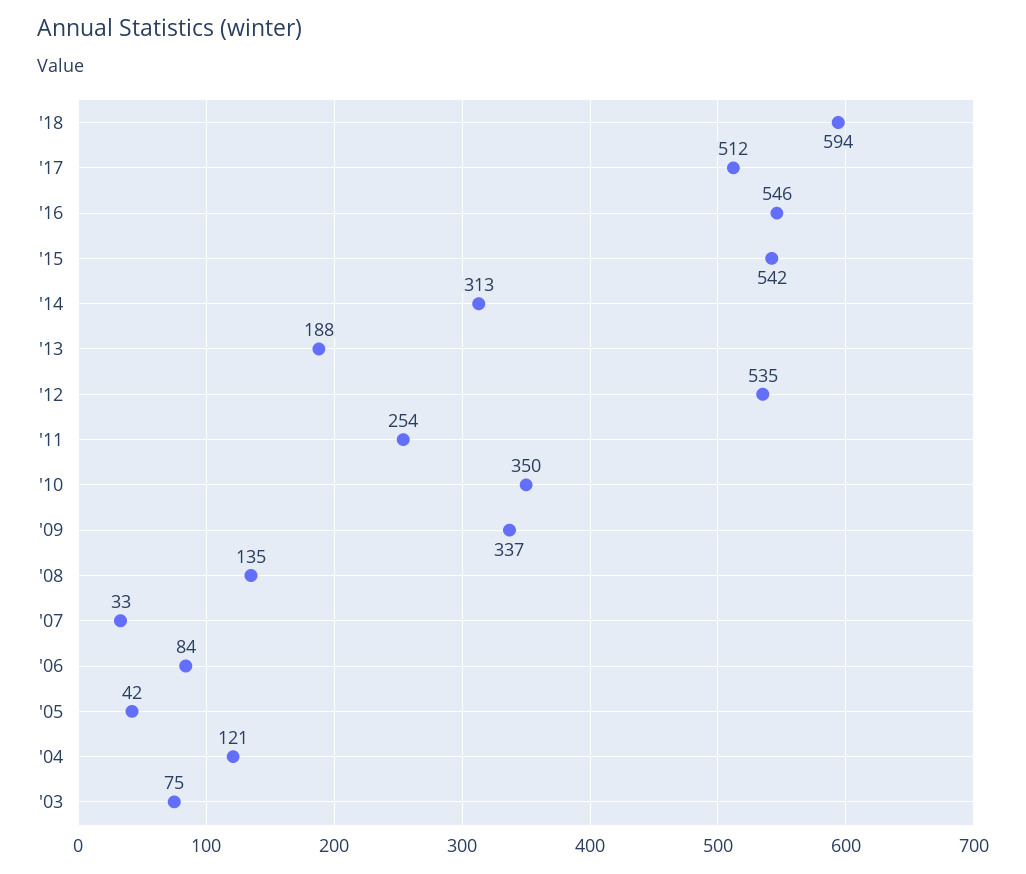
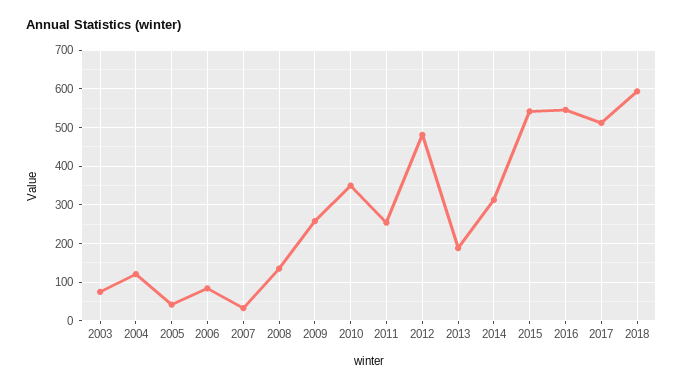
'12: 535 -> 480
'09: 337 -> 260

